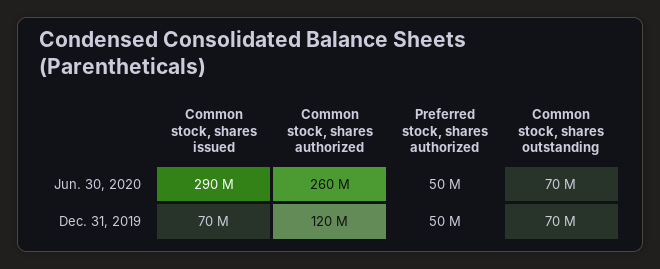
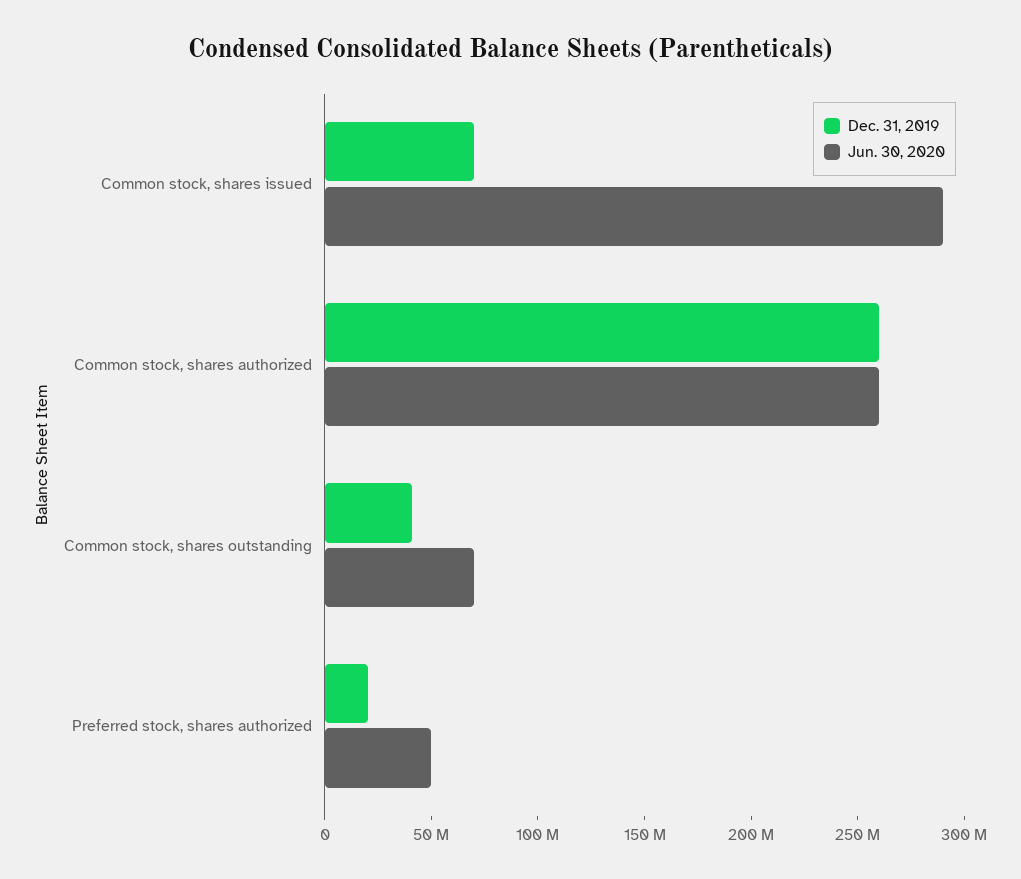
Dec. 31, 2019, Common stock, shares authorized: 120000000 -> 260000000
Dec. 31, 2019, Preferred stock, shares authorized: 50000000 -> 20000000
Dec. 31, 2019, Common stock, shares outstanding: 70000000 -> 40000000

